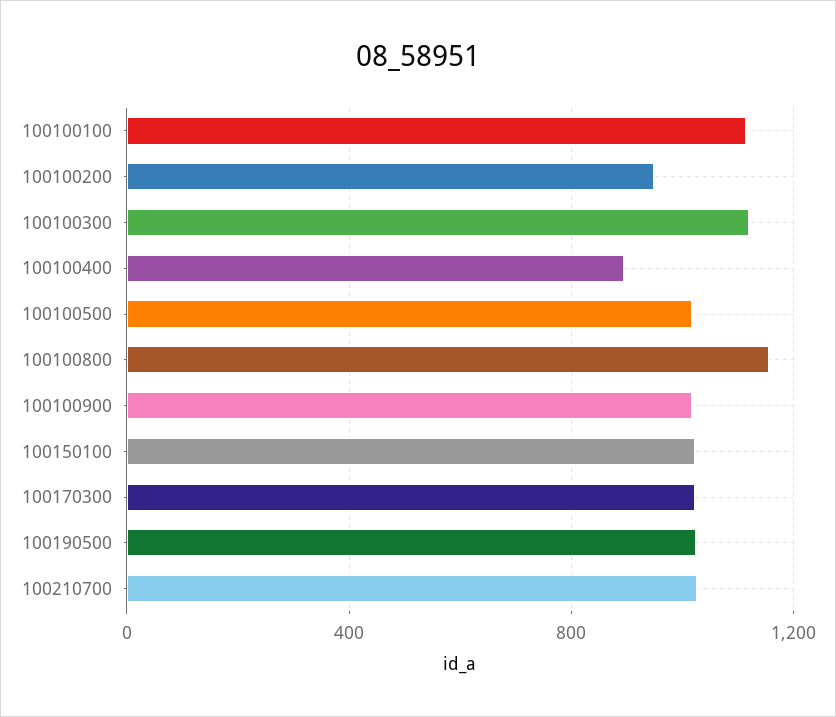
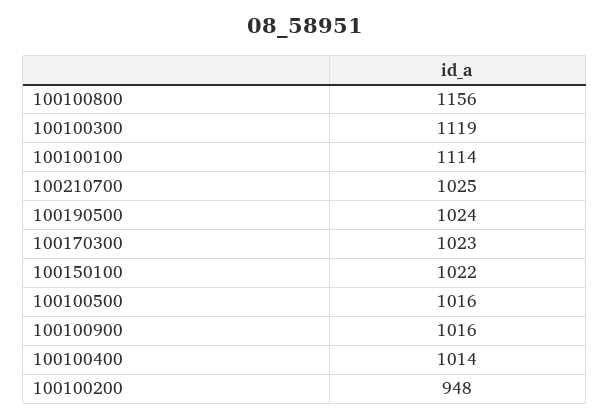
100100400: 900 -> 1014

